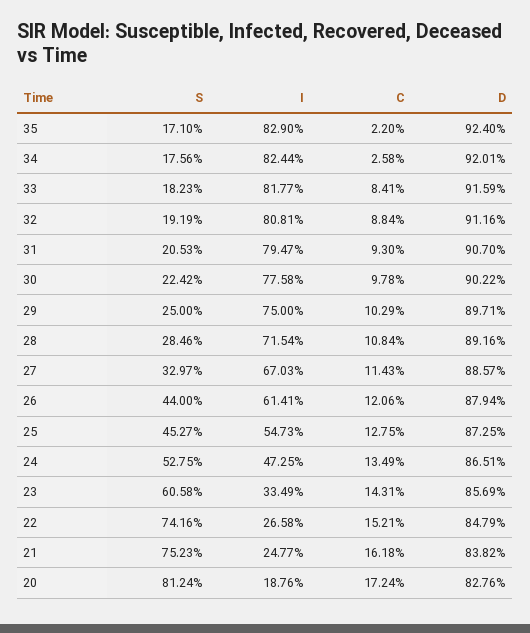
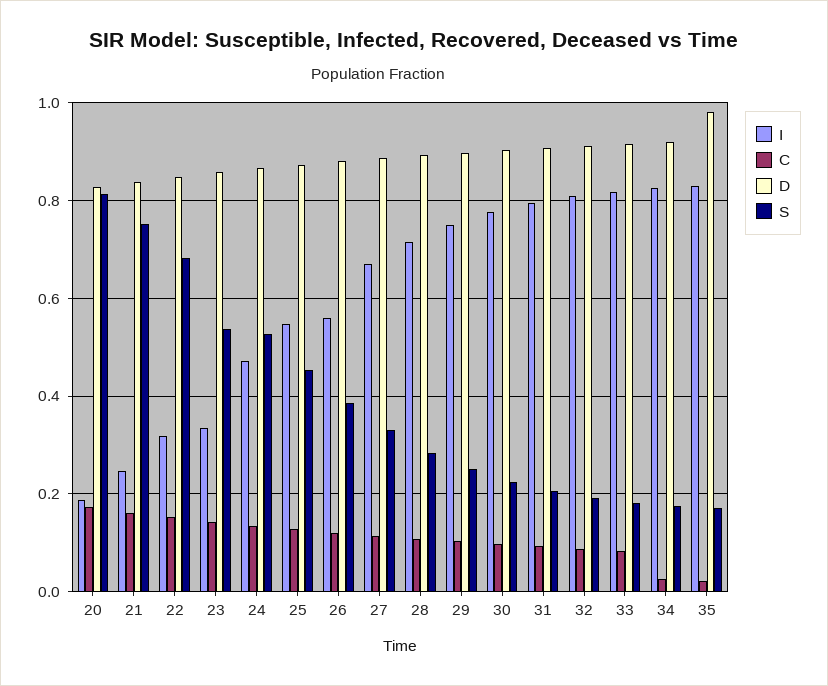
D, 35: 0.924 -> 0.98
S, 26: 0.44 -> 0.38
I, 26: 0.6141 -> 0.56
S, 23: 0.6058 -> 0.54
S, 22: 0.7416 -> 0.68
I, 22: 0.2658 -> 0.32

